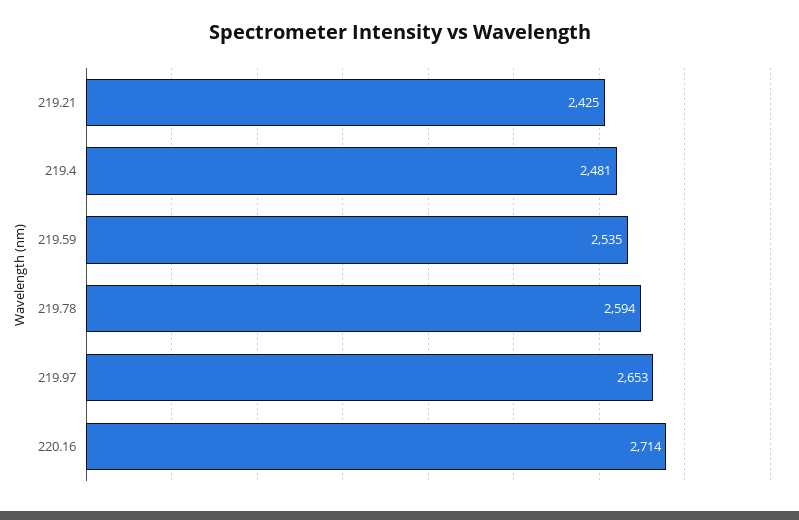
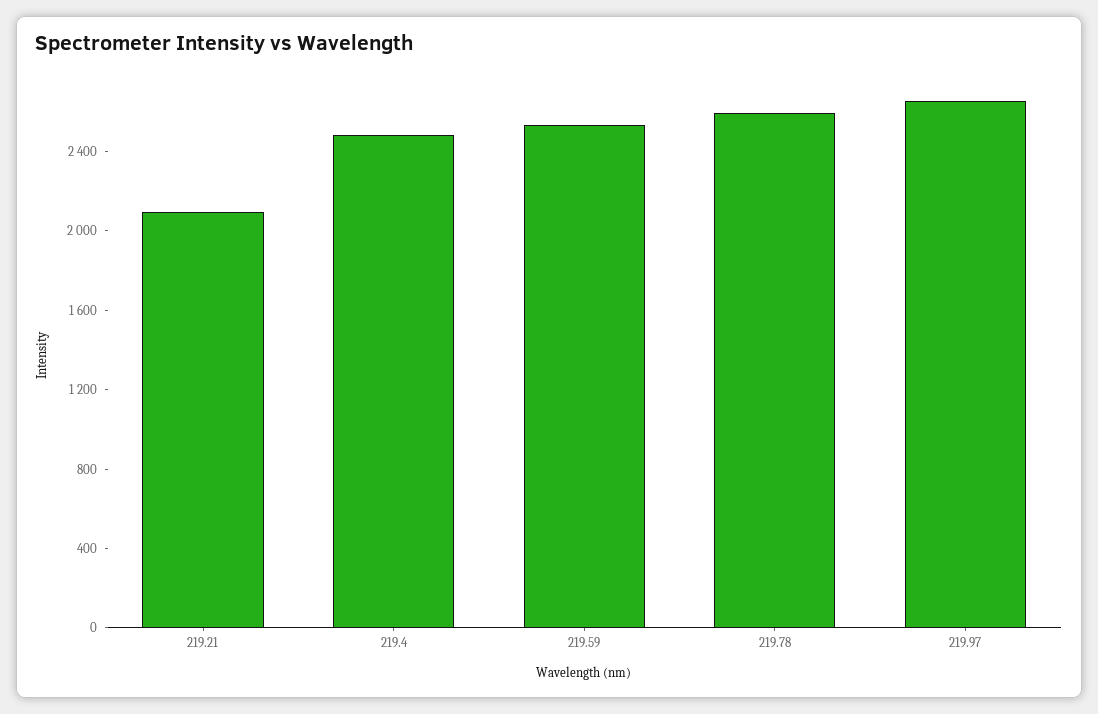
219.21: 2425 -> 2100
220.16: 2714 -> none

